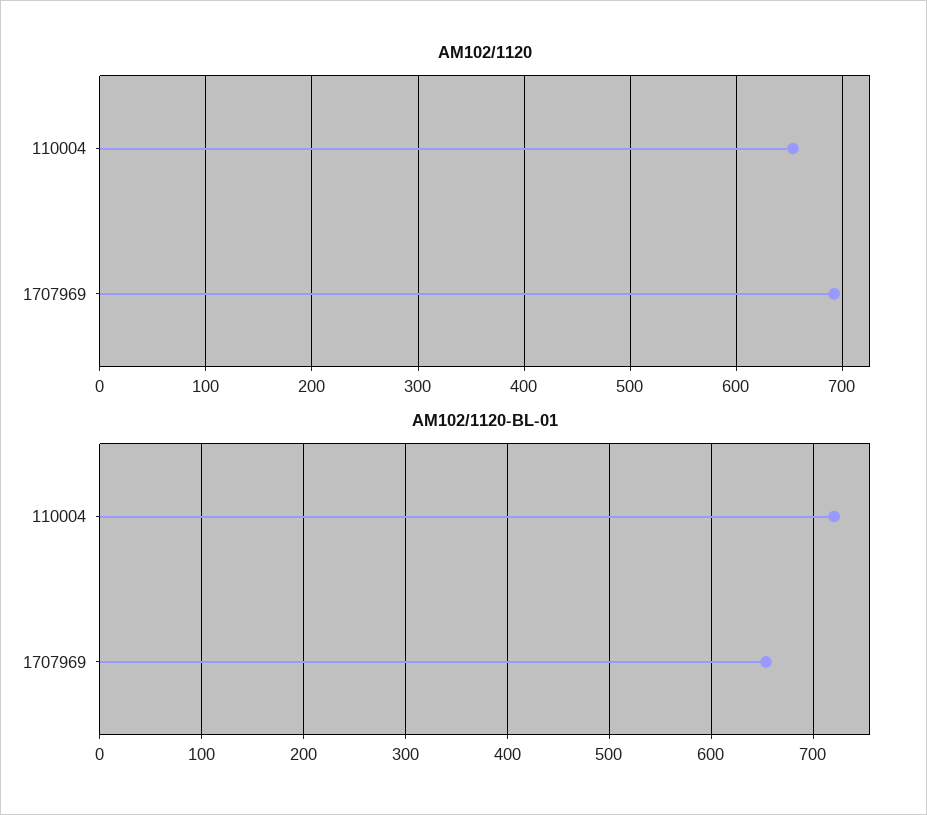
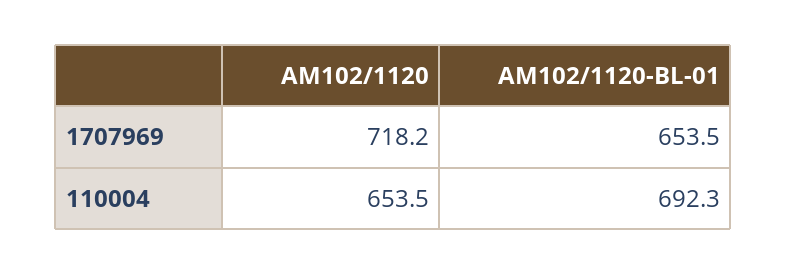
AM102/1120, 1707969: 690 -> 718.2
AM102/1120-BL-01, 110004: 720 -> 692.3

